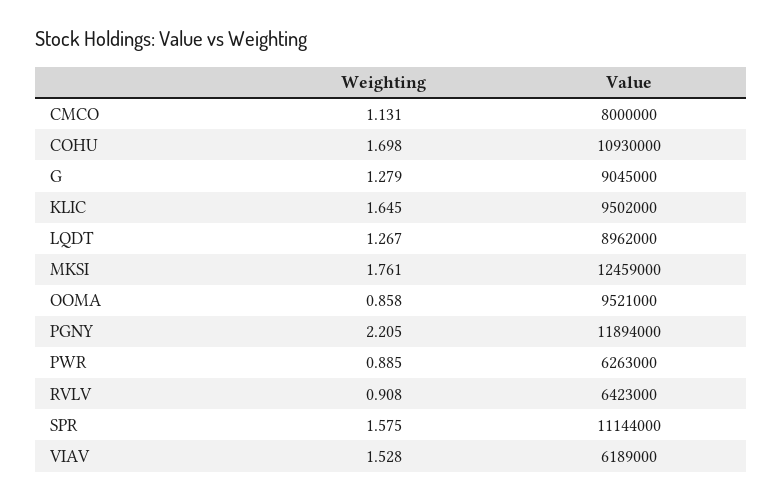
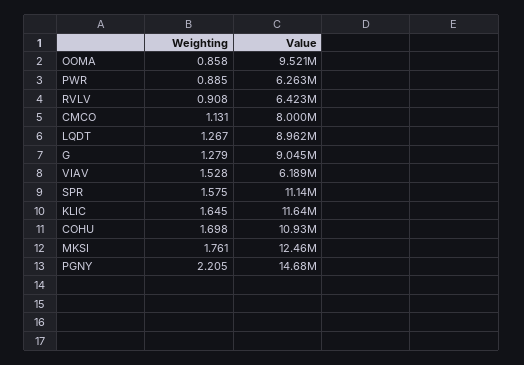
Value, KLIC: 9502000 -> 11640000
Value, PGNY: 11894000 -> 14680000

